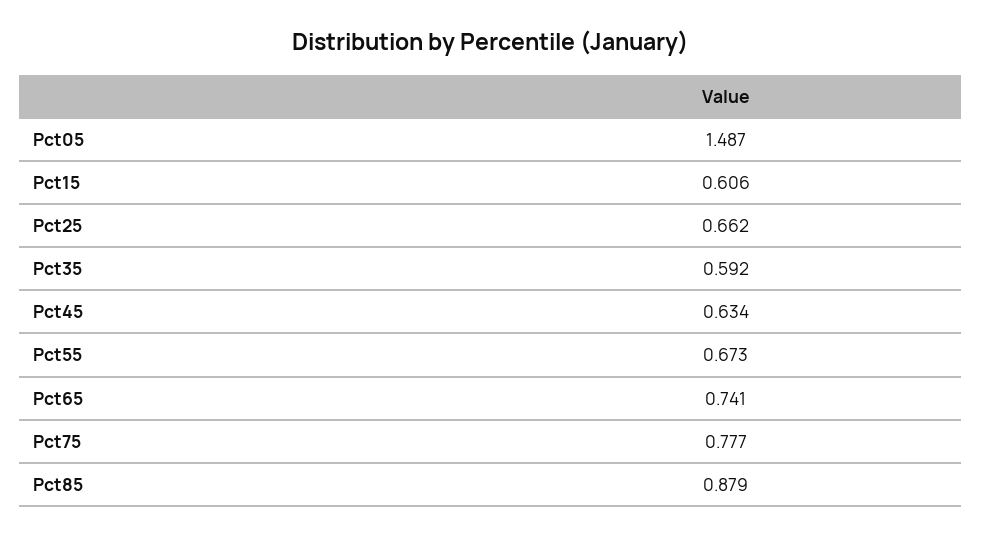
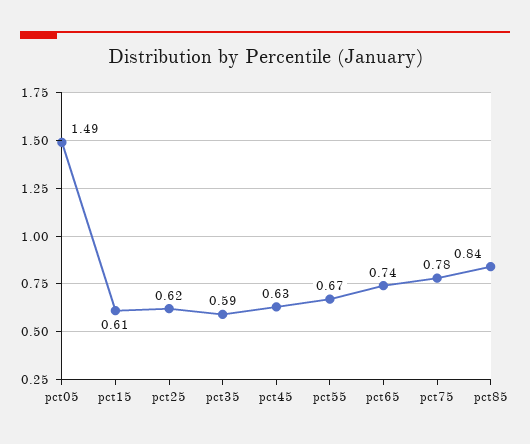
Pct25: 0.662 -> 0.62
Pct85: 0.879 -> 0.84

